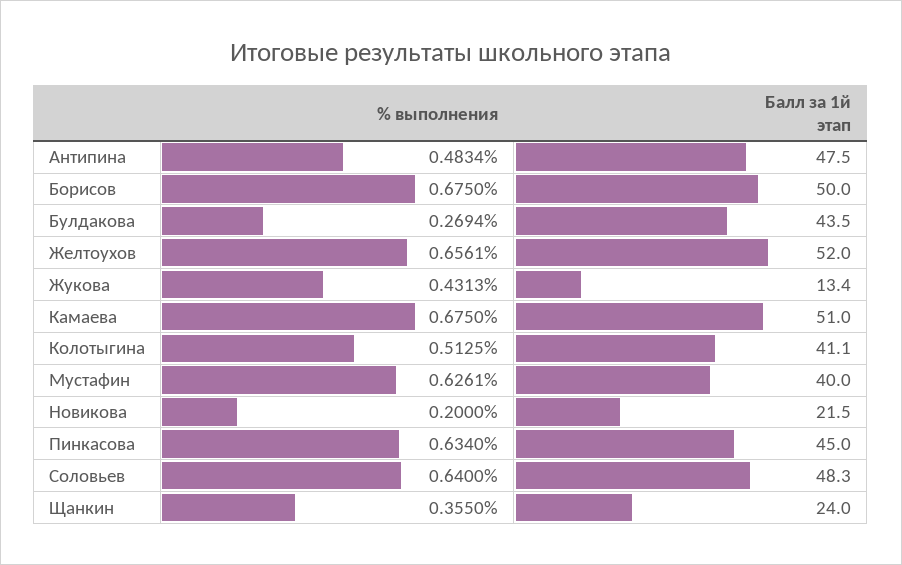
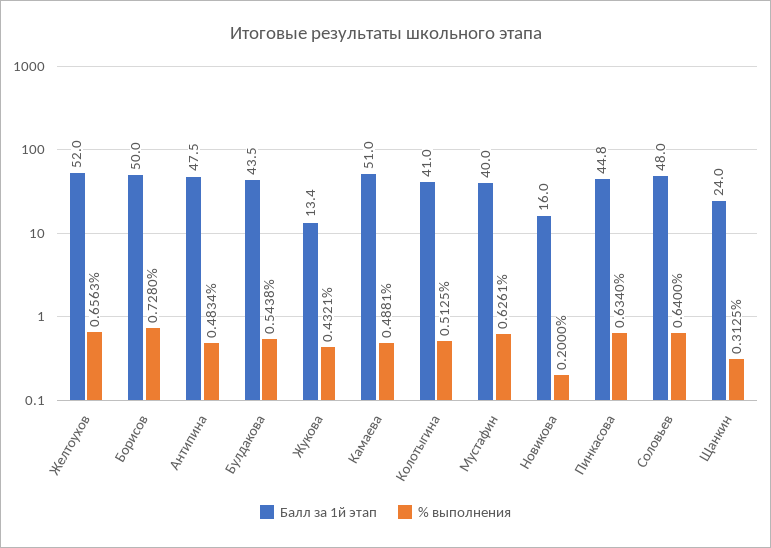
% выполнения, Борисов: 0.675 -> 0.728
% выполнения, Булдакова: 0.2694 -> 0.5438
% выполнения, Желтоухов: 0.6561 -> 0.6563
% выполнения, Жукова: 0.4313 -> 0.4321
% выполнения, Камаева: 0.675 -> 0.4881
Балл за 1й этап, Колотыгина: 41.1 -> 41
Балл за 1й этап, Новикова: 21.5 -> 16
Балл за 1й этап, Пинкасова: 45 -> 44.8
Балл за 1й этап, Соловьев: 48.3 -> 48
% выполнения, Щанкин: 0.355 -> 0.3125

